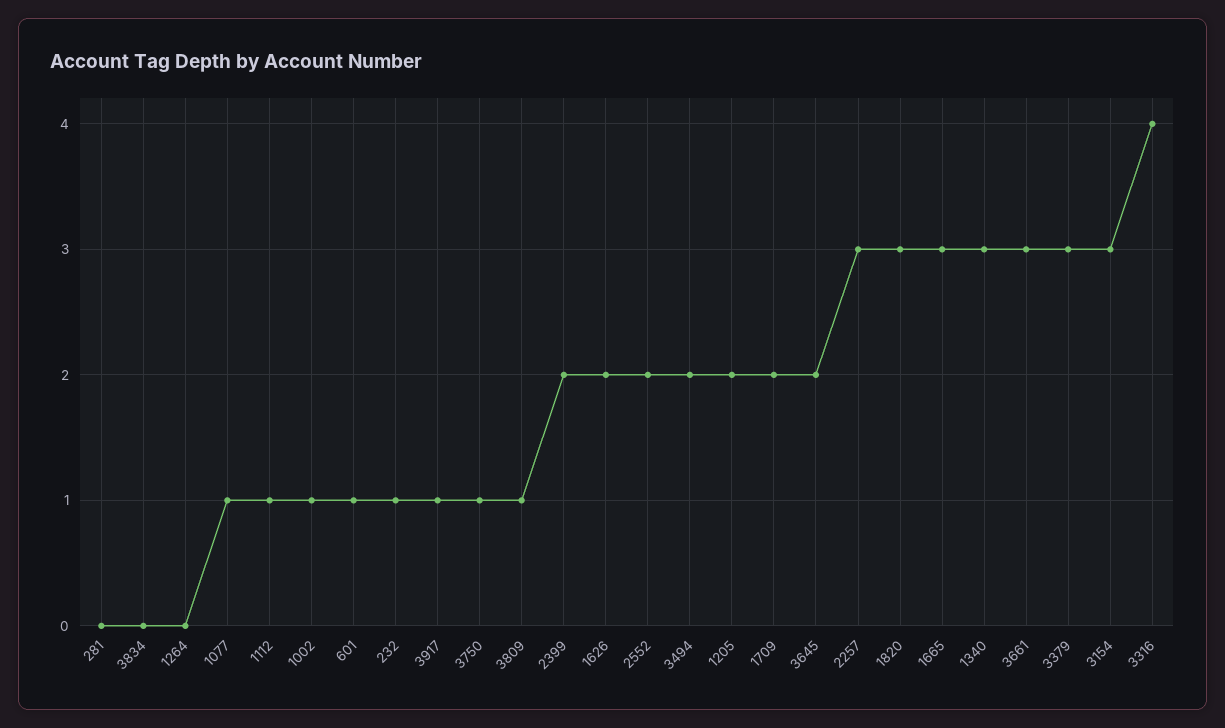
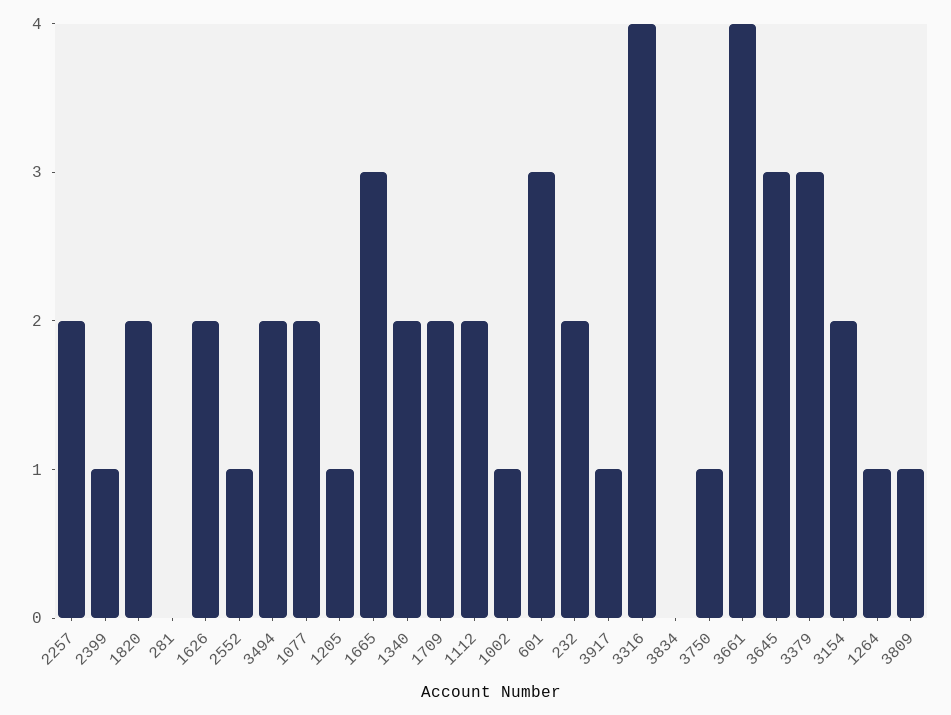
1264: 0 -> 1
1077: 1 -> 2
1112: 1 -> 2
601: 1 -> 3
232: 1 -> 2
2399: 2 -> 1
2552: 2 -> 1
1205: 2 -> 1
3645: 2 -> 3
2257: 3 -> 2
1820: 3 -> 2
1340: 3 -> 2
3661: 3 -> 4
3154: 3 -> 2

